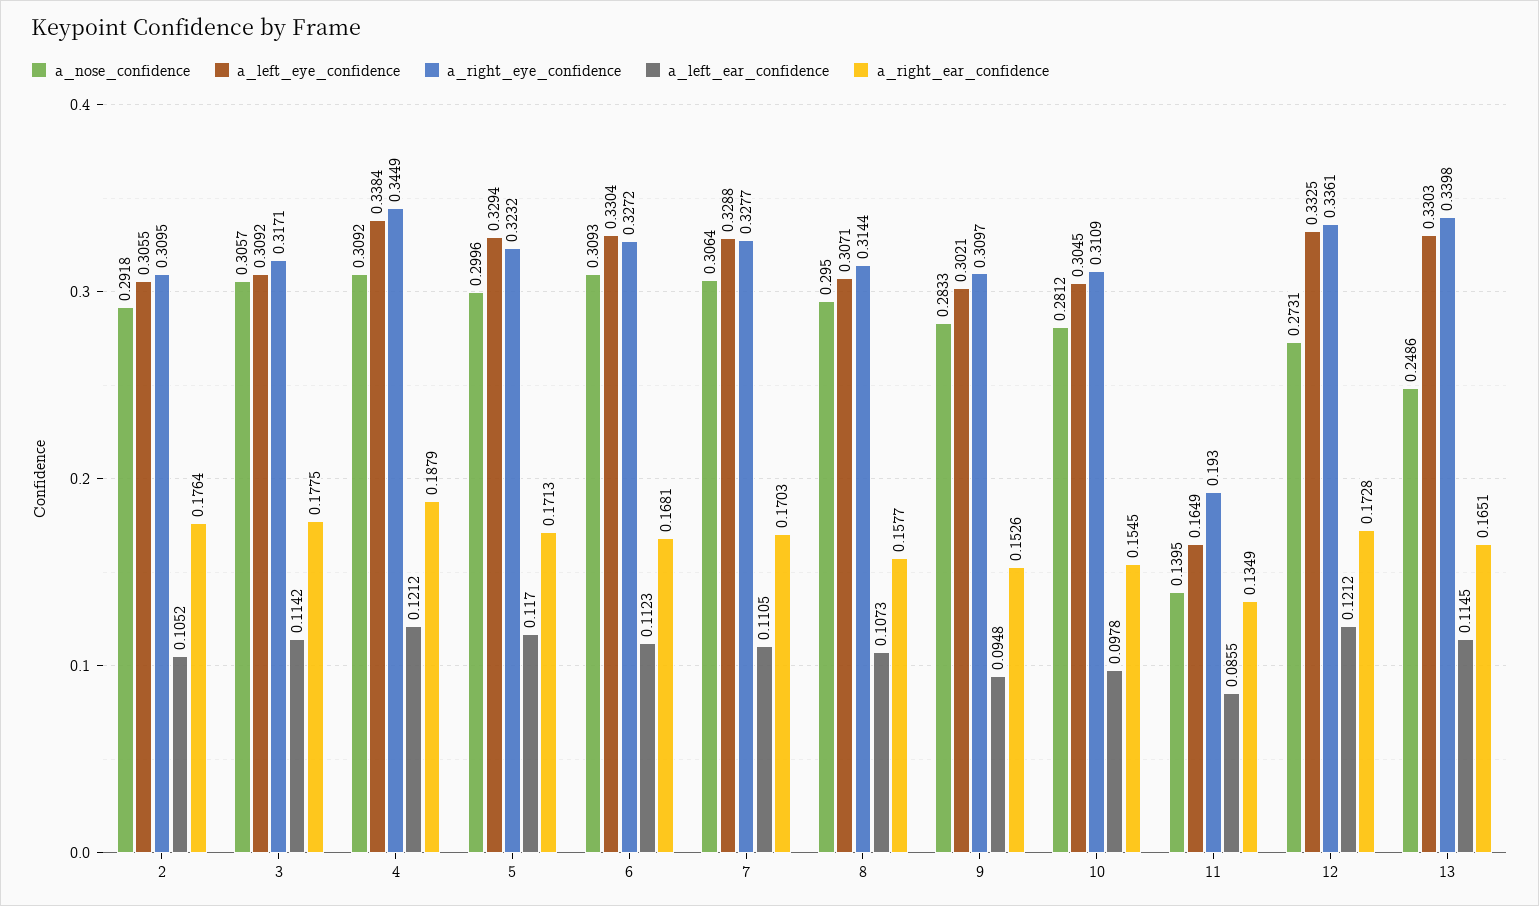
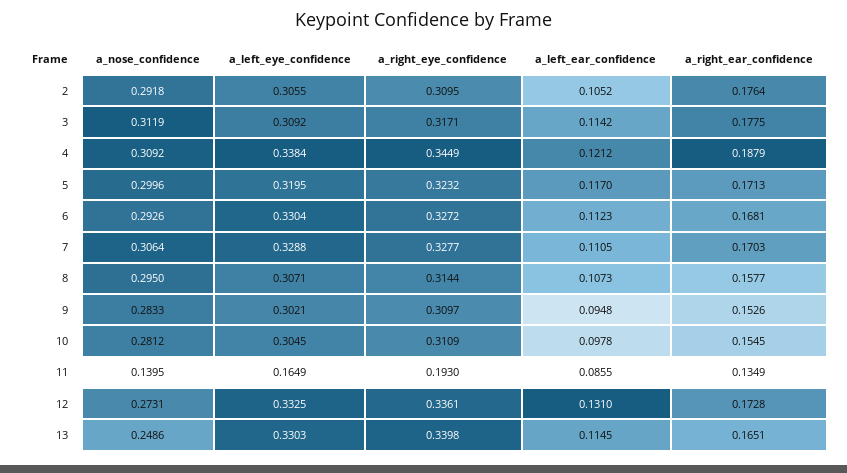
a_nose_confidence, 3: 0.3057 -> 0.3119
a_left_eye_confidence, 5: 0.3294 -> 0.3195
a_nose_confidence, 6: 0.3093 -> 0.2926
a_left_ear_confidence, 12: 0.1212 -> 0.131

